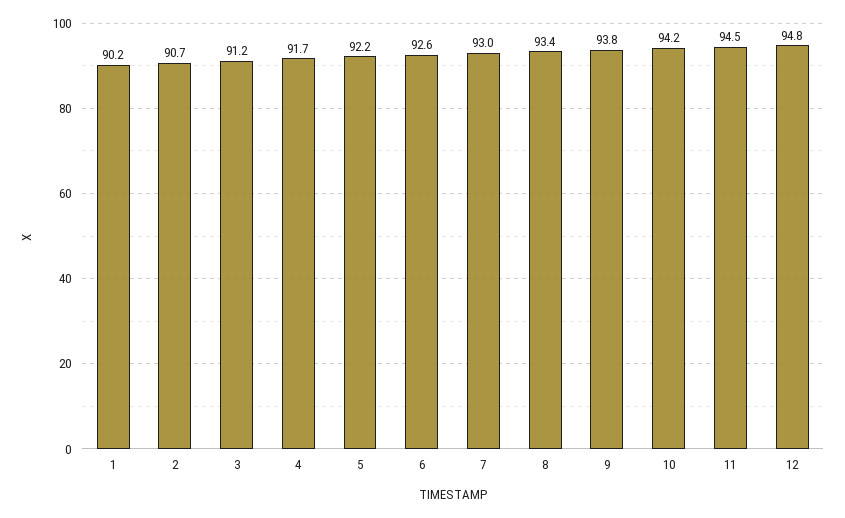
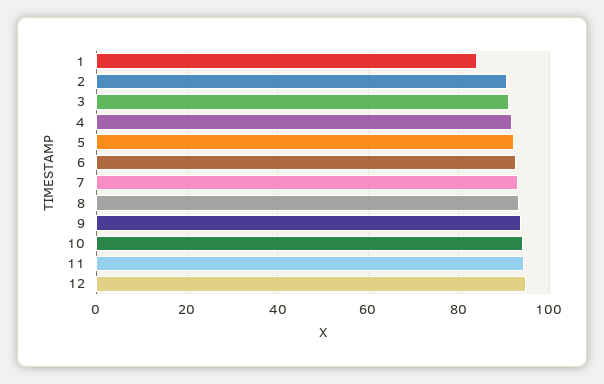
1: 90.2 -> 84

